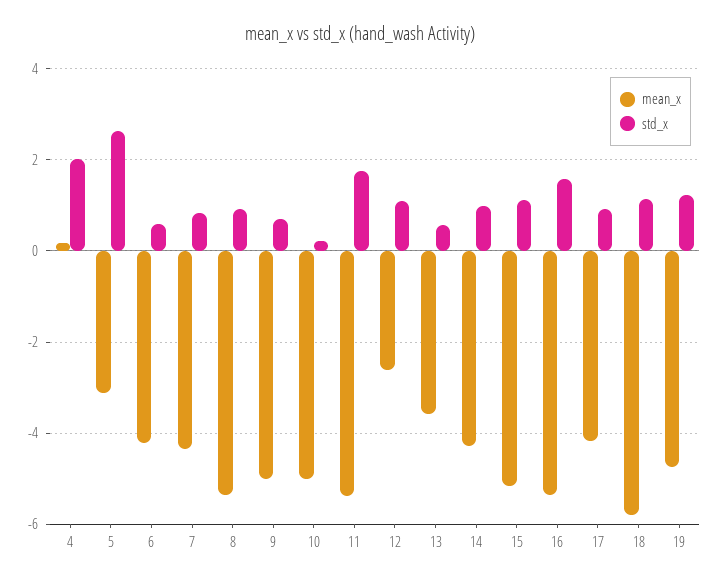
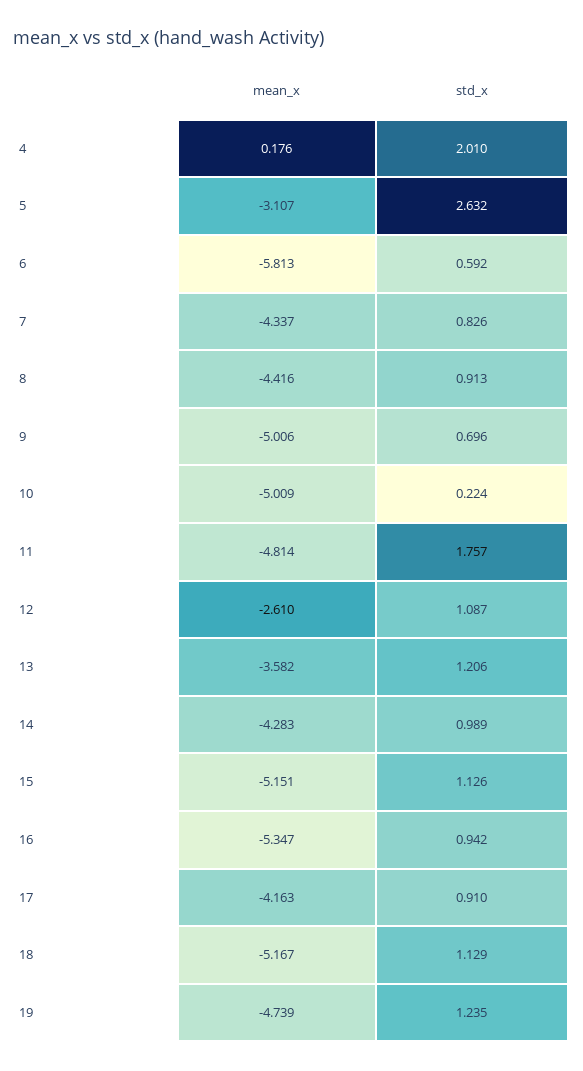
mean_x, 6: -4.2 -> -5.813
mean_x, 8: -5.4 -> -4.416
mean_x, 11: -5.4 -> -4.814
std_x, 13: 0.6 -> 1.206
std_x, 16: 1.6 -> 0.942
mean_x, 18: -5.8 -> -5.167

